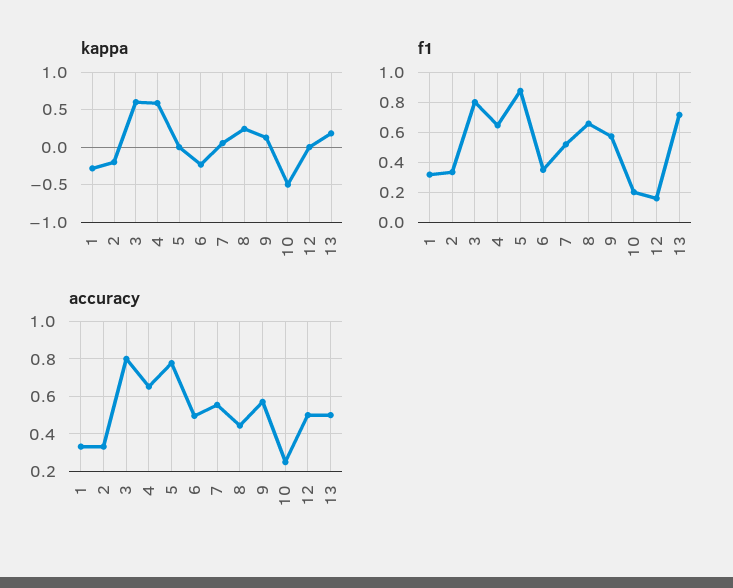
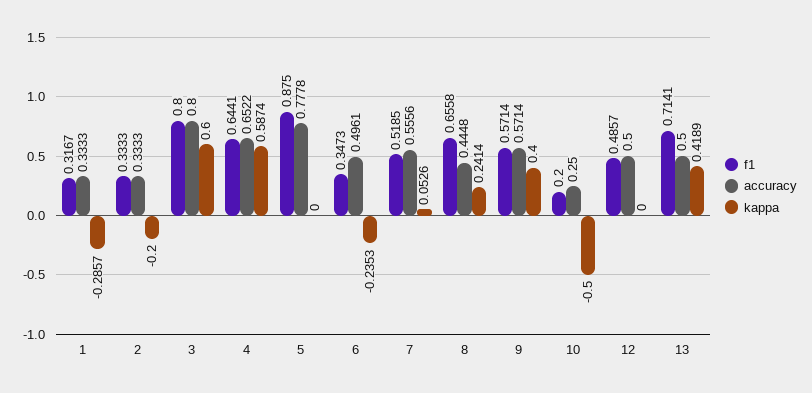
kappa, 9: 0.1 -> 0.4
kappa, 13: 0.2 -> 0.4189
f1, 12: 0.15 -> 0.4857

